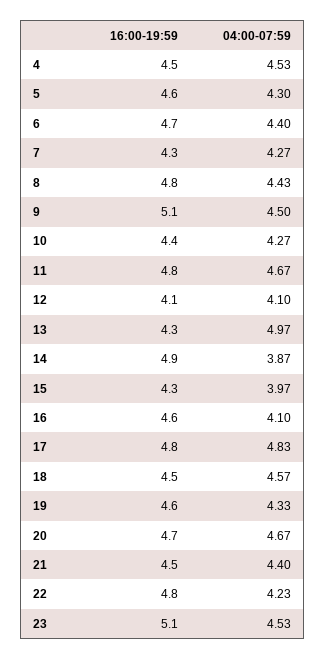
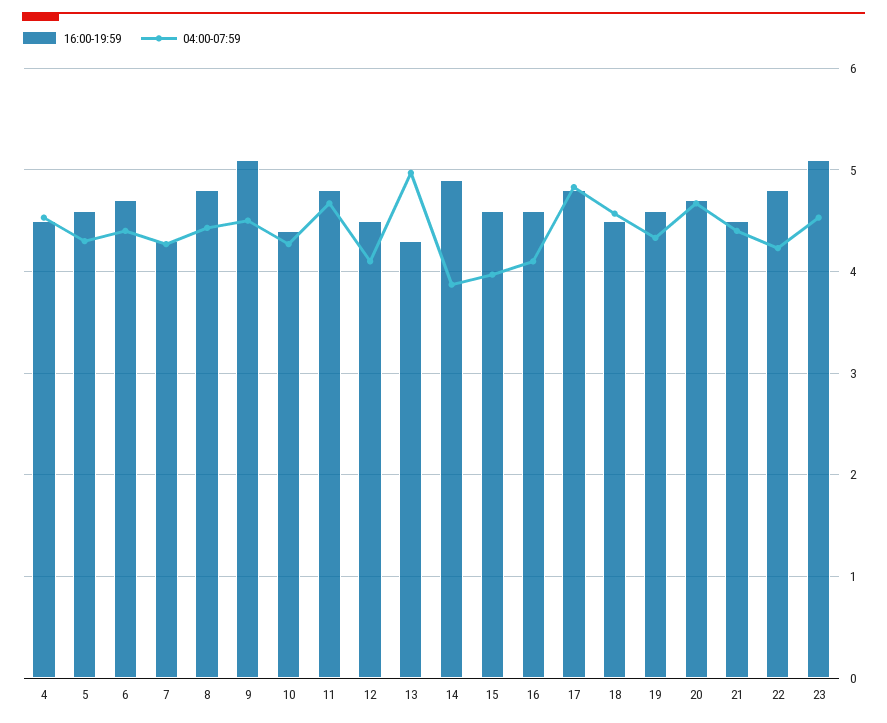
16:00-19:59, 12: 4.1 -> 4.5
16:00-19:59, 15: 4.3 -> 4.6

